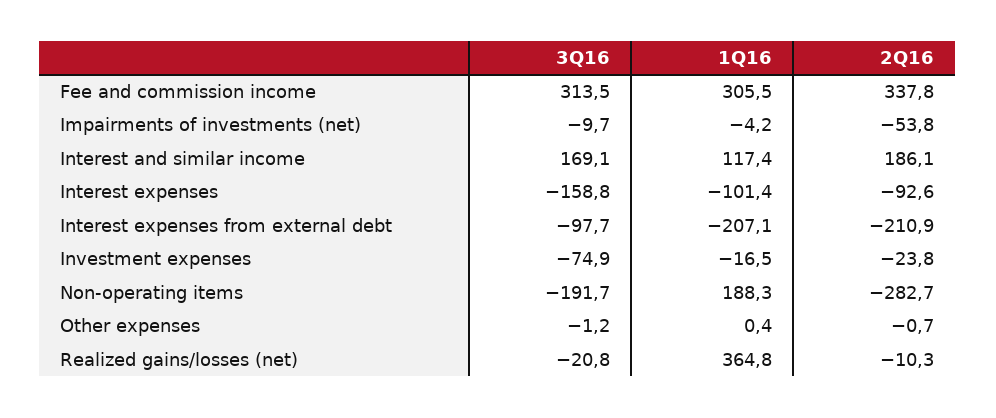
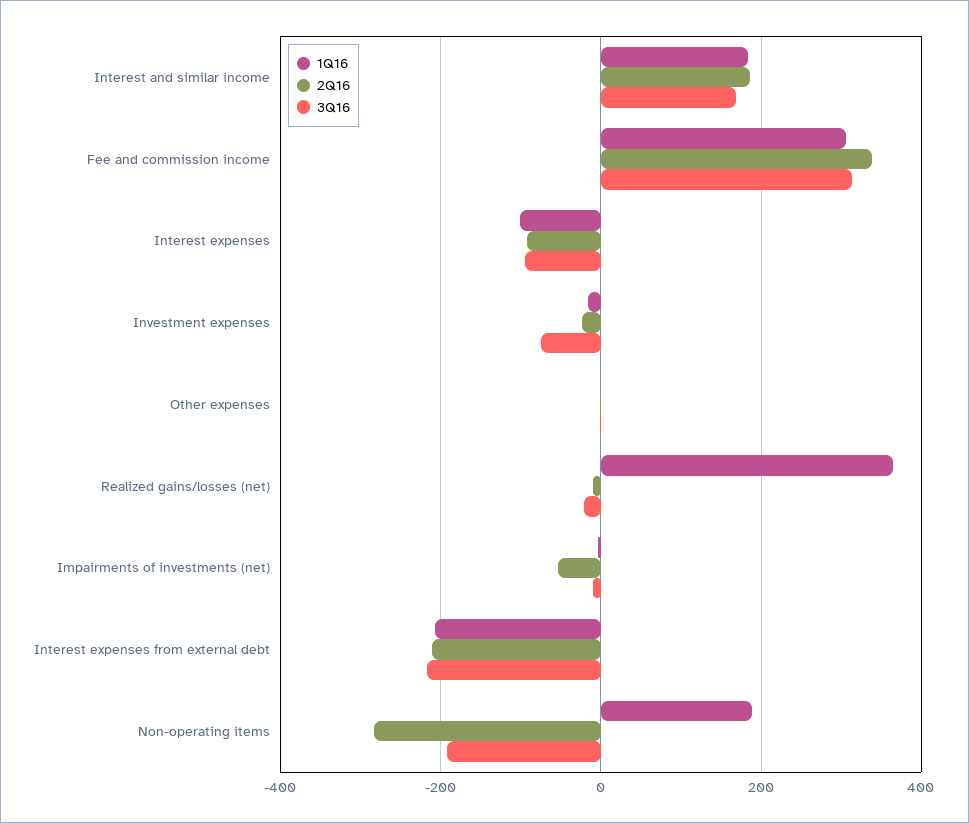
1Q16, Interest and similar income: 117.4 -> 180
3Q16, Interest expenses: -158.8 -> -100
3Q16, Interest expenses from external debt: -97.7 -> -220

